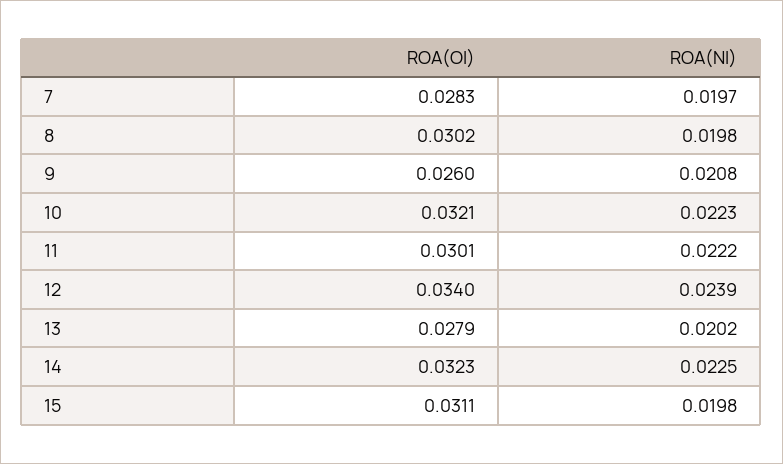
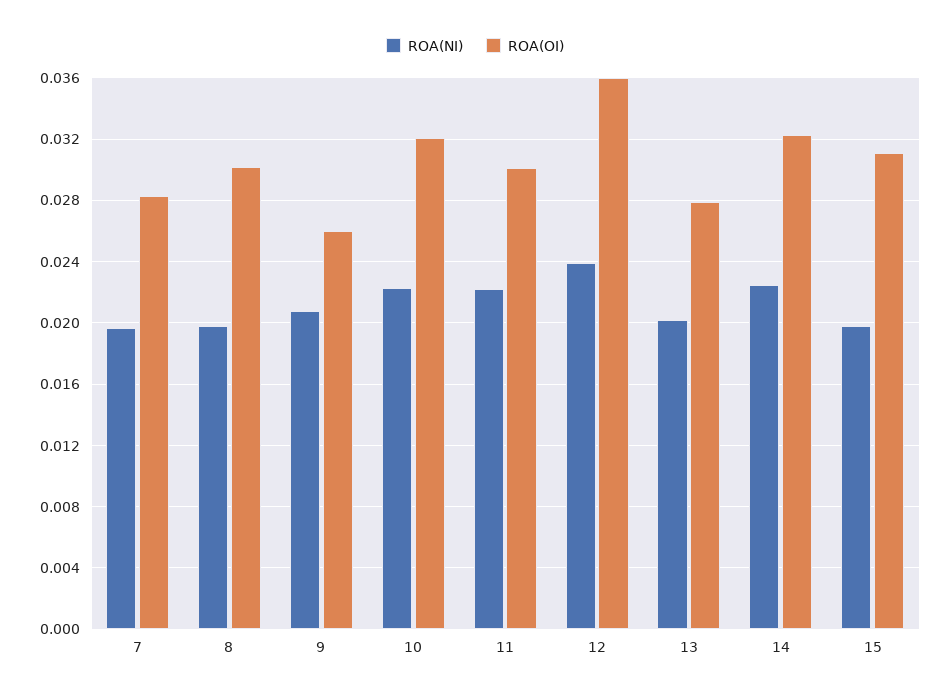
ROA(OI), 12: 0.034 -> 0.036

